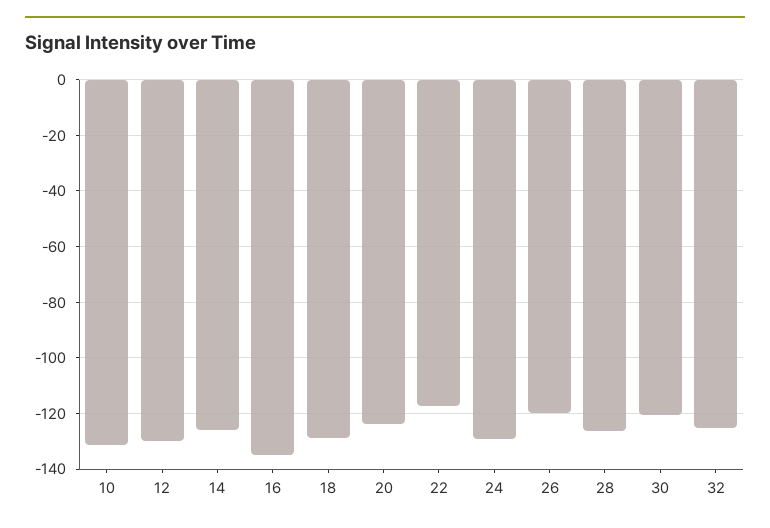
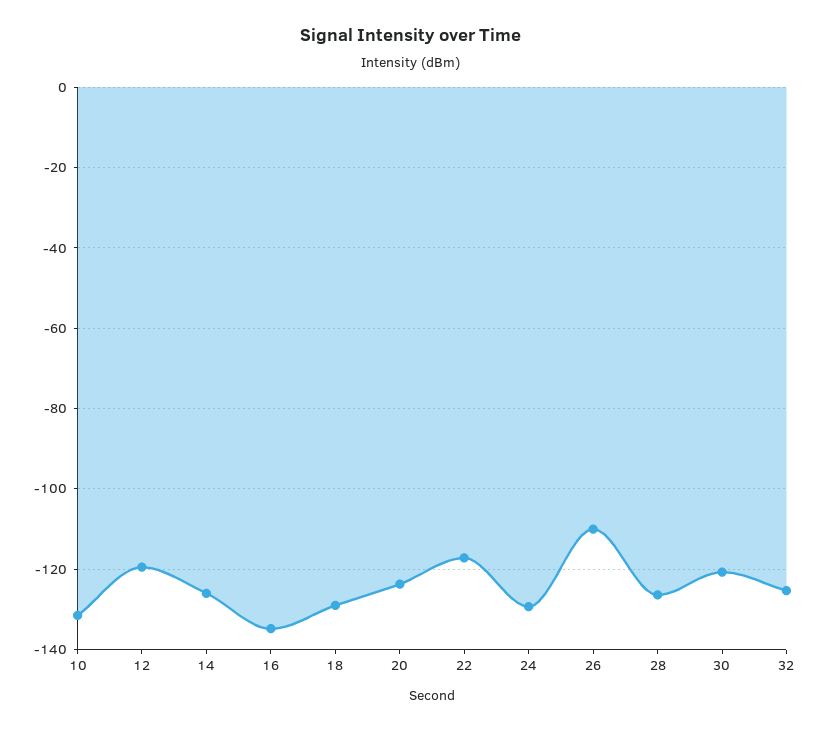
12: -130 -> -120
26: -120 -> -110

